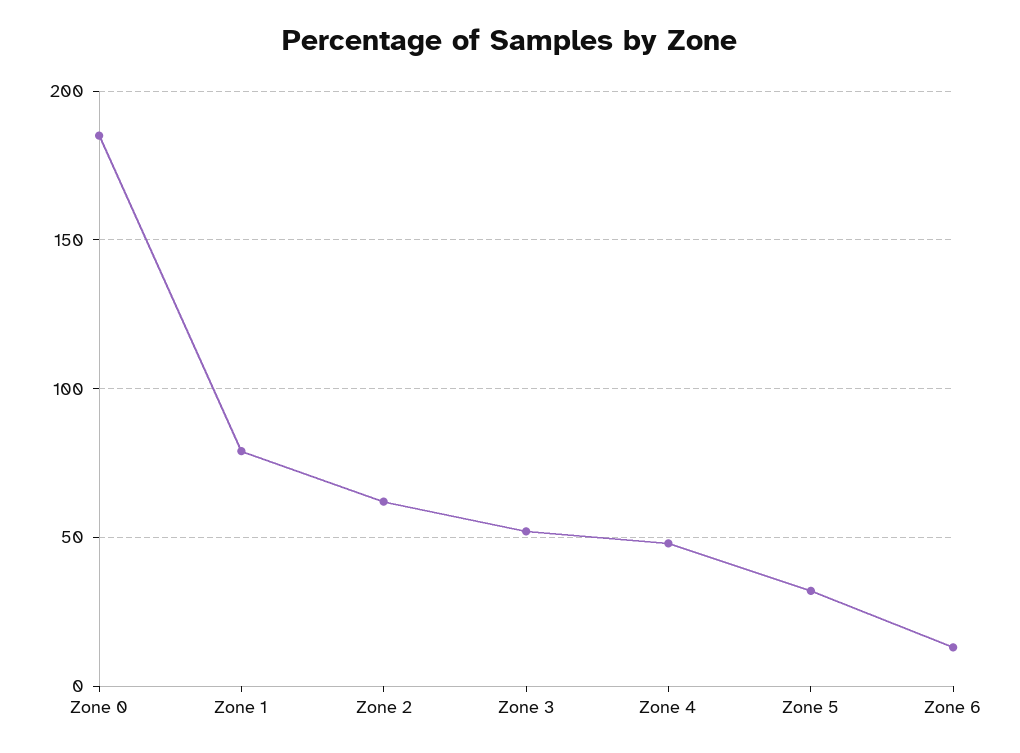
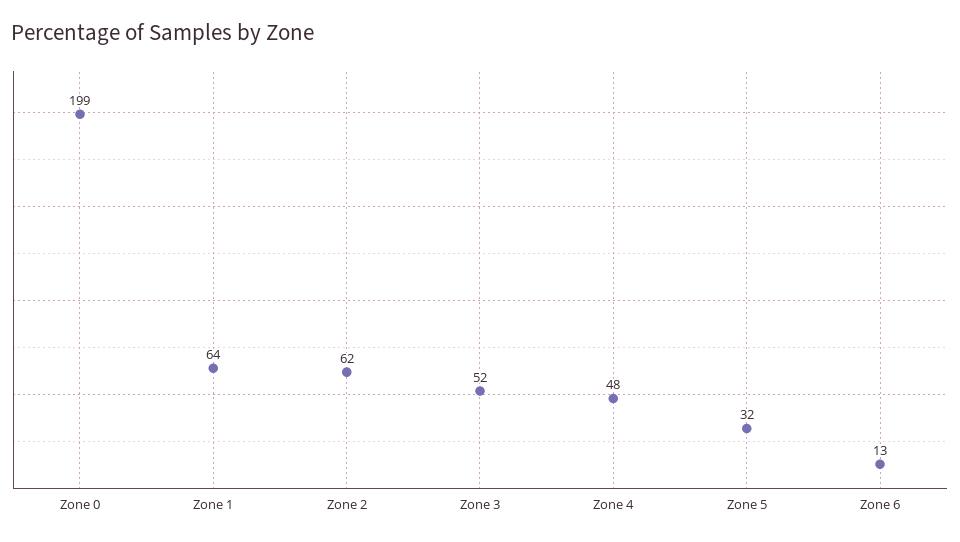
Zone 0: 185 -> 199
Zone 1: 80 -> 64

